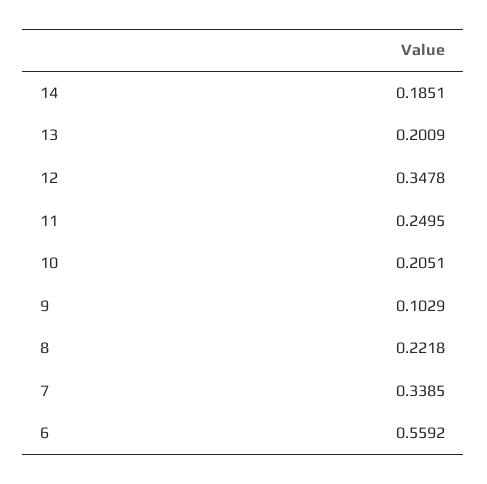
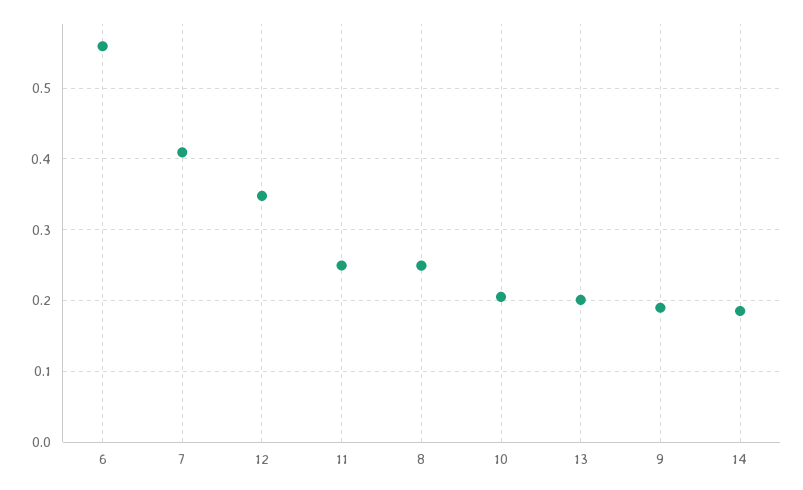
9: 0.1029 -> 0.19
8: 0.2218 -> 0.25
7: 0.3385 -> 0.41

